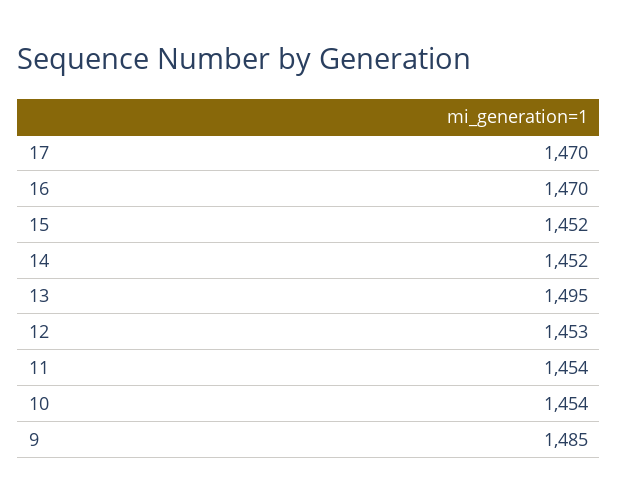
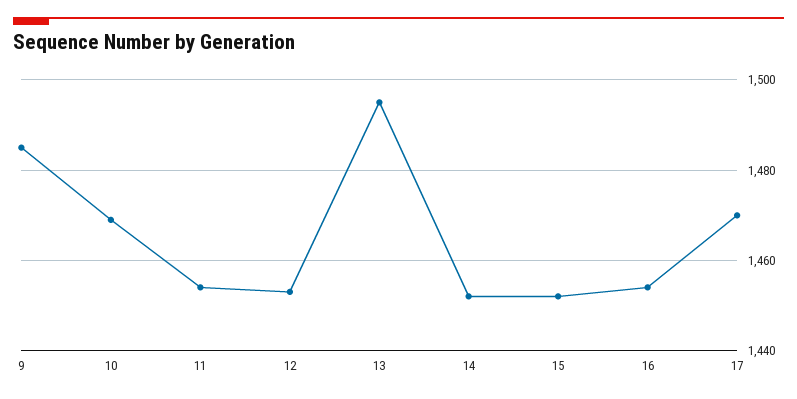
16: 1470 -> 1455
10: 1454 -> 1470

